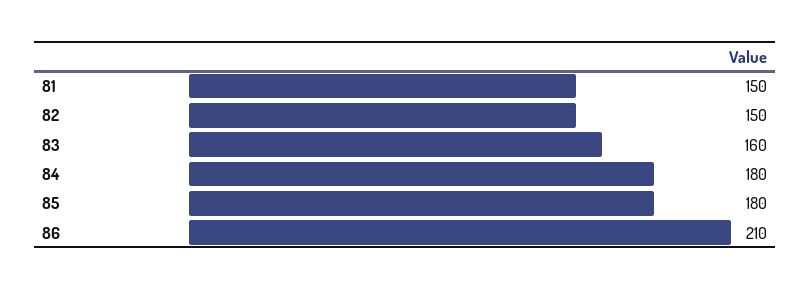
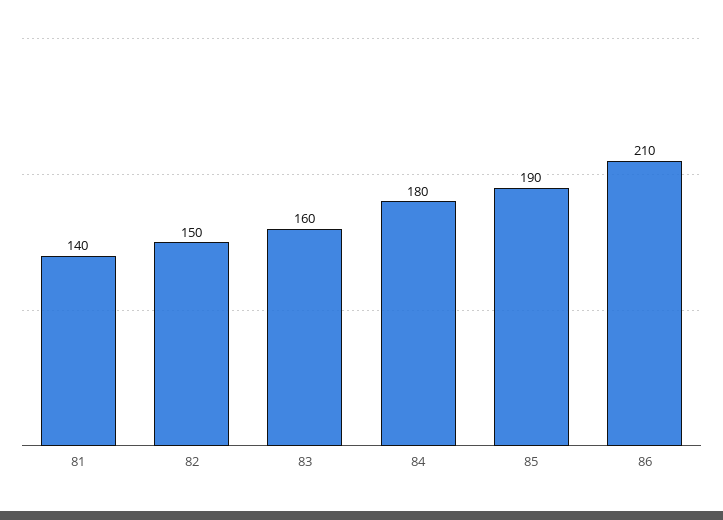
81: 150 -> 140
85: 180 -> 190

